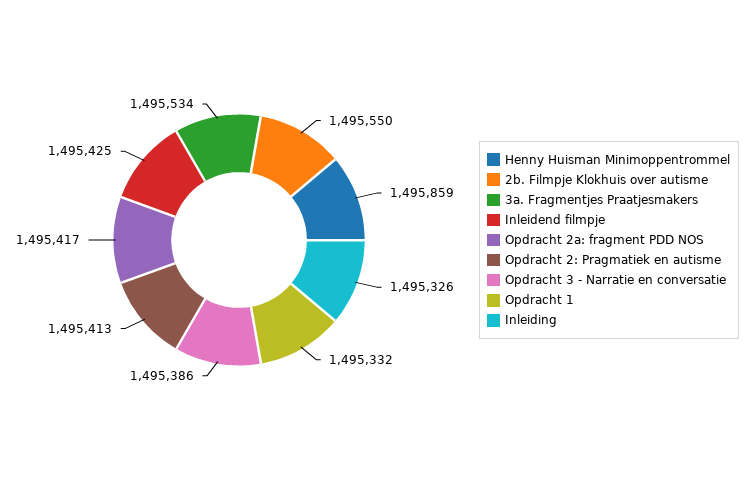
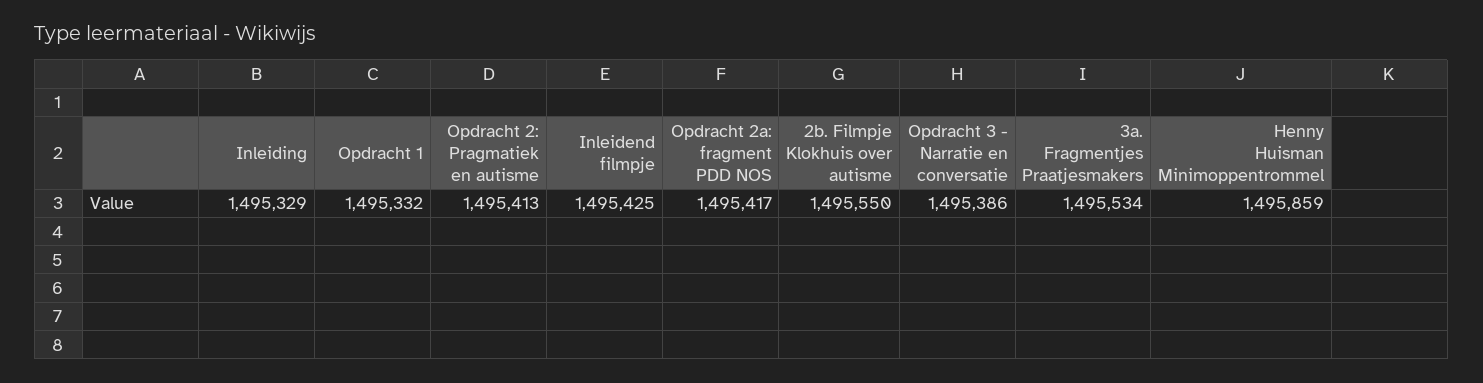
Inleiding: 1495326 -> 1495329

